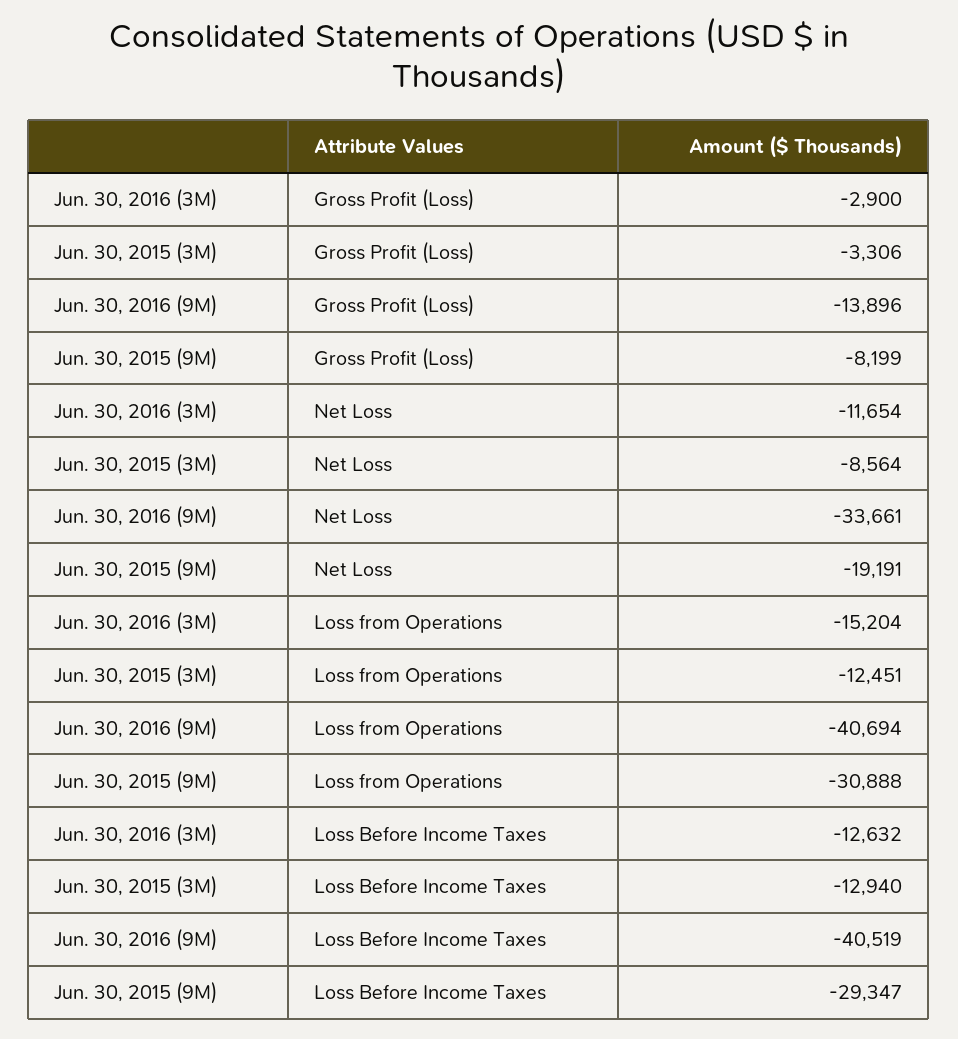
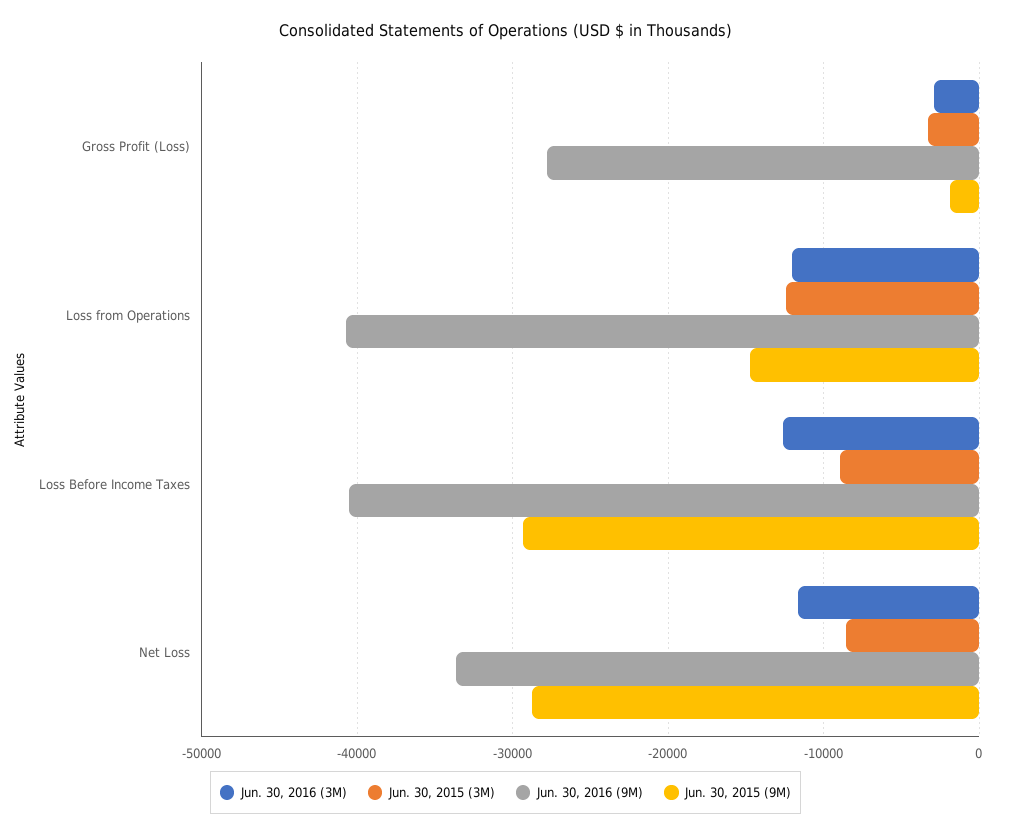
Jun. 30, 2016 (9M), Gross Profit (Loss): -13896 -> -28000
Jun. 30, 2015 (9M), Gross Profit (Loss): -8199 -> -2000
Jun. 30, 2015 (9M), Net Loss: -19191 -> -29000
Jun. 30, 2016 (3M), Loss from Operations: -15204 -> -12000
Jun. 30, 2015 (9M), Loss from Operations: -30888 -> -15000
Jun. 30, 2015 (3M), Loss Before Income Taxes: -12940 -> -9000

